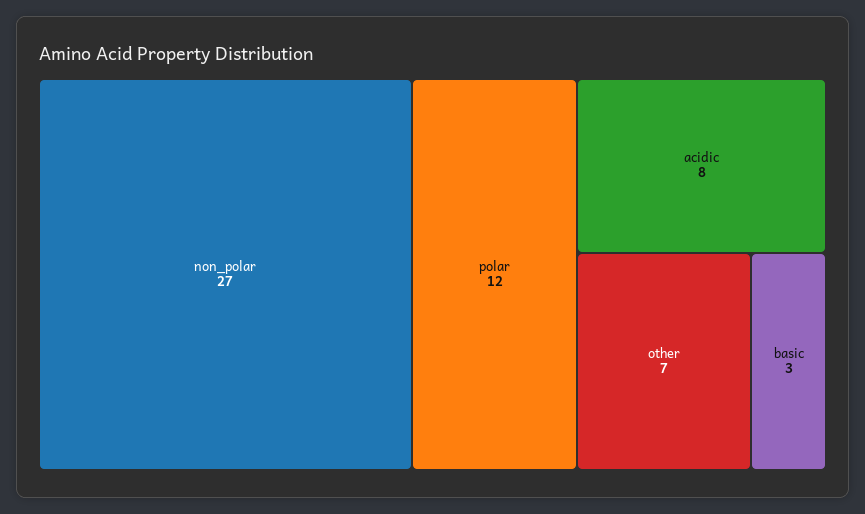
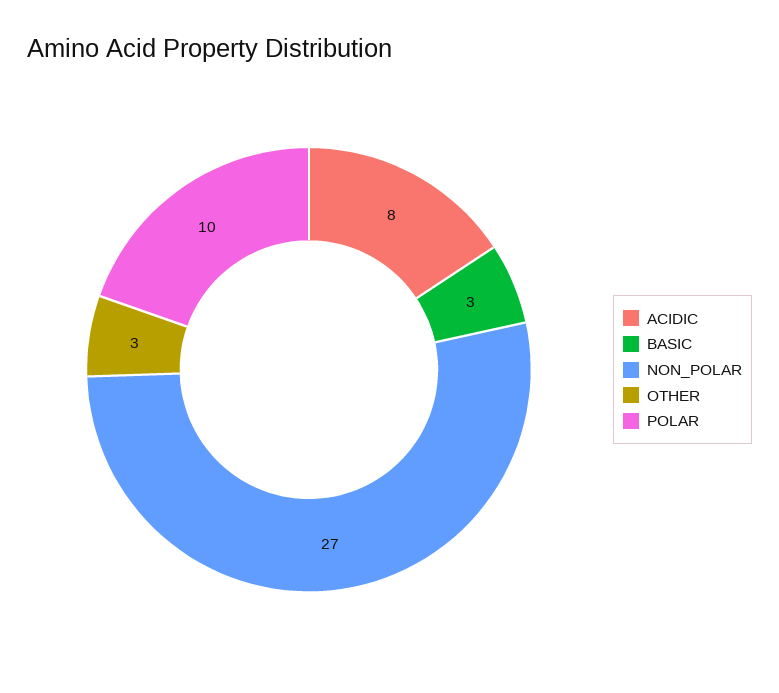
polar: 12 -> 10
other: 7 -> 3

